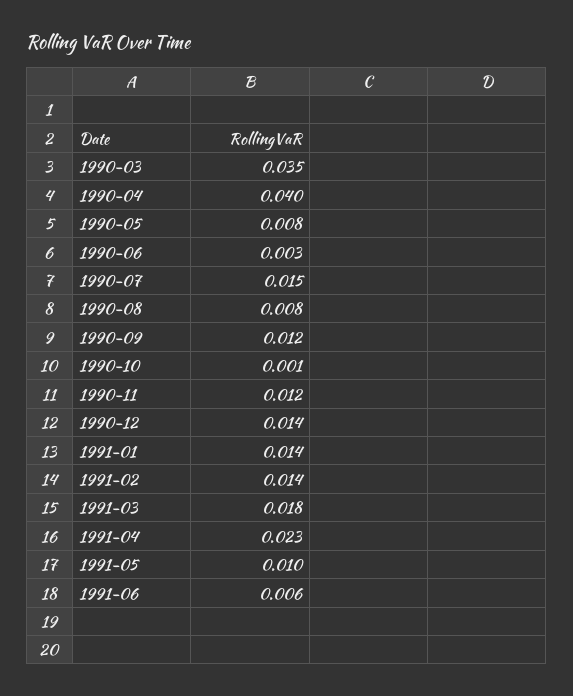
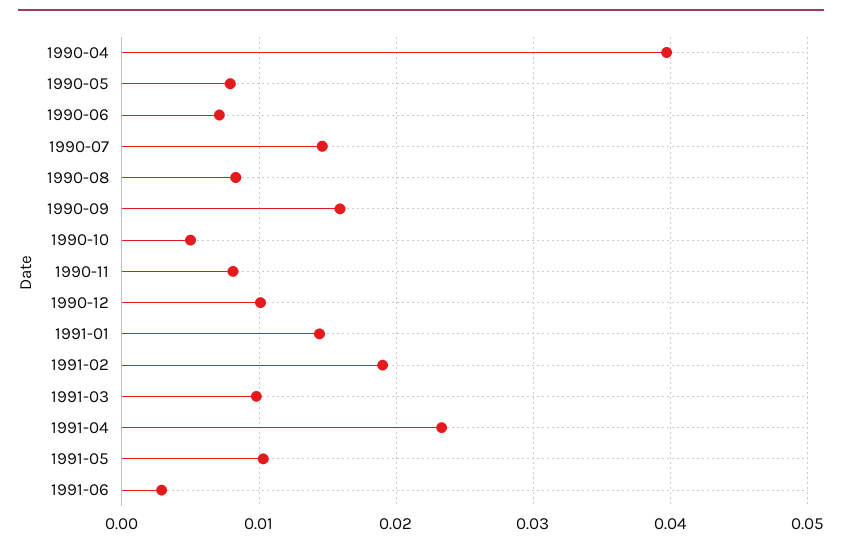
1990-03: 0.035 -> none
1990-06: 0.003 -> 0.007
1990-09: 0.012 -> 0.016
1990-10: 0.001 -> 0.005
1990-11: 0.012 -> 0.008
1990-12: 0.014 -> 0.01
1991-02: 0.014 -> 0.019
1991-03: 0.018 -> 0.01
1991-06: 0.006 -> 0.003

